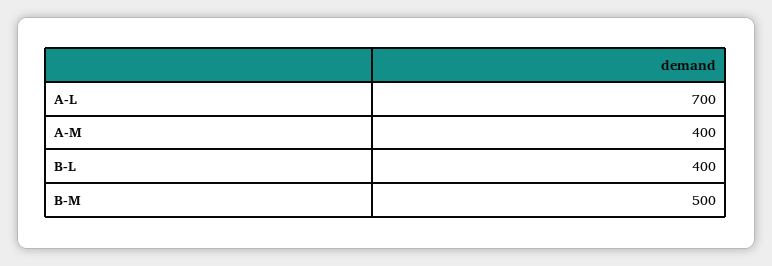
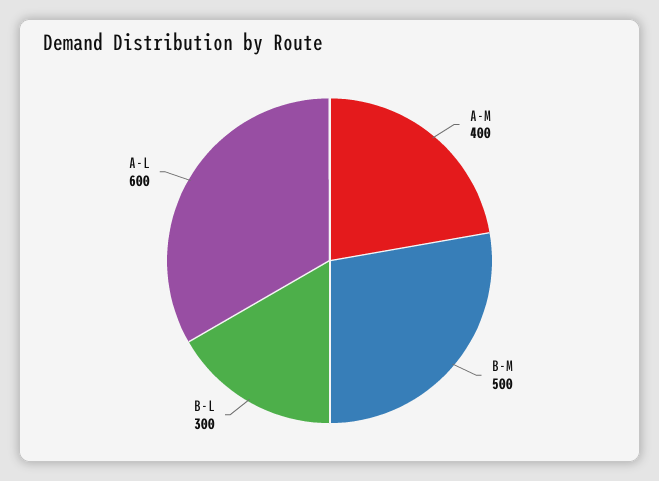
A-L: 700 -> 600
B-L: 400 -> 300

